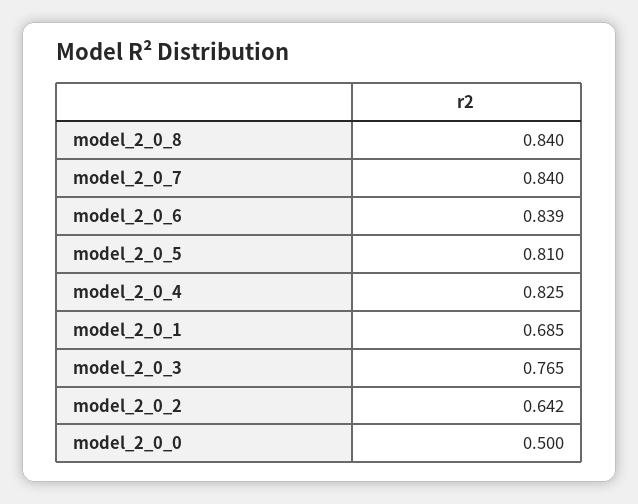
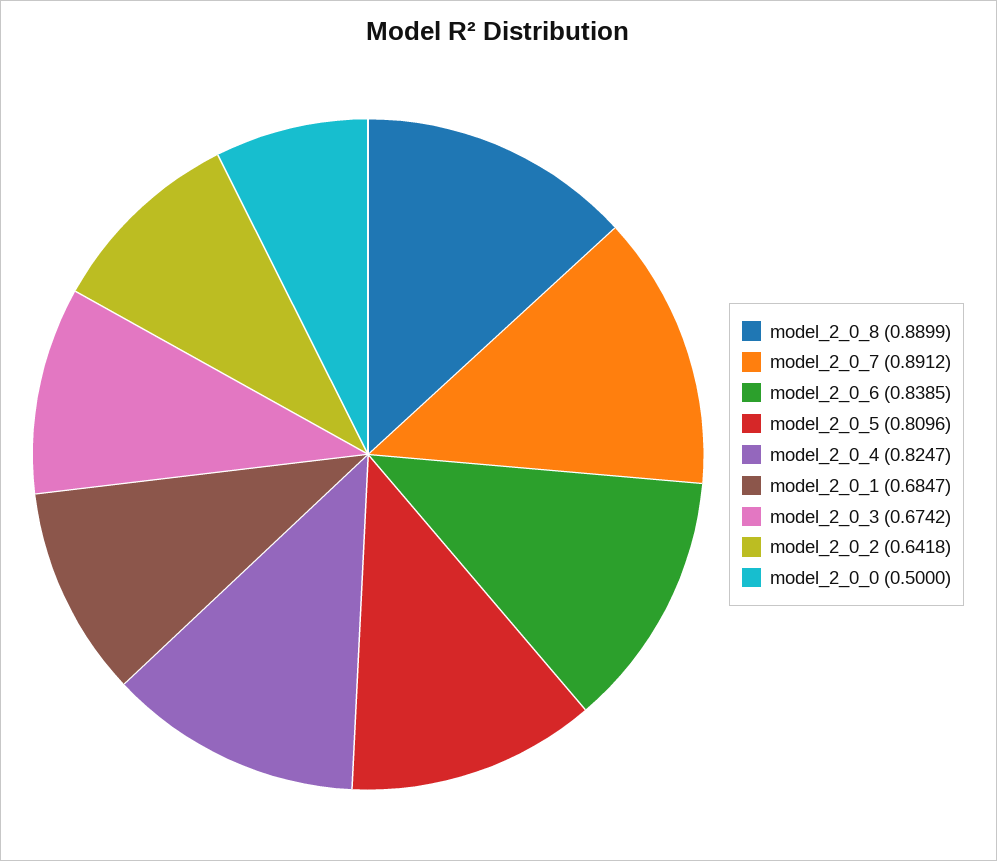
model_2_0_8: 0.84 -> 0.8899
model_2_0_7: 0.84 -> 0.8912
model_2_0_3: 0.765 -> 0.6742

